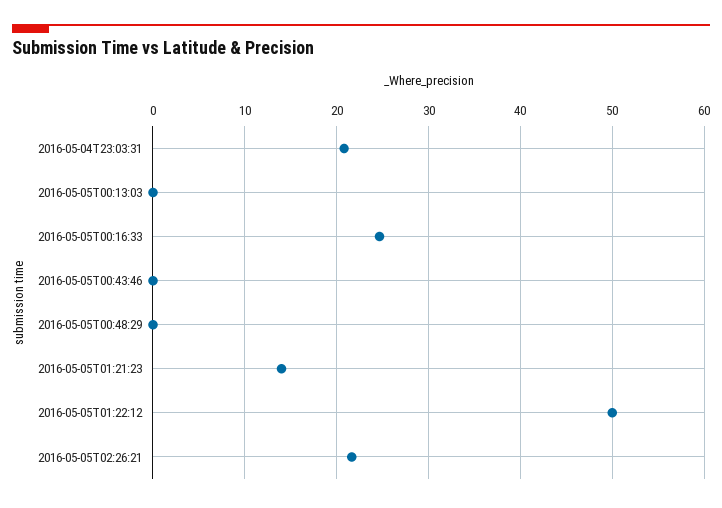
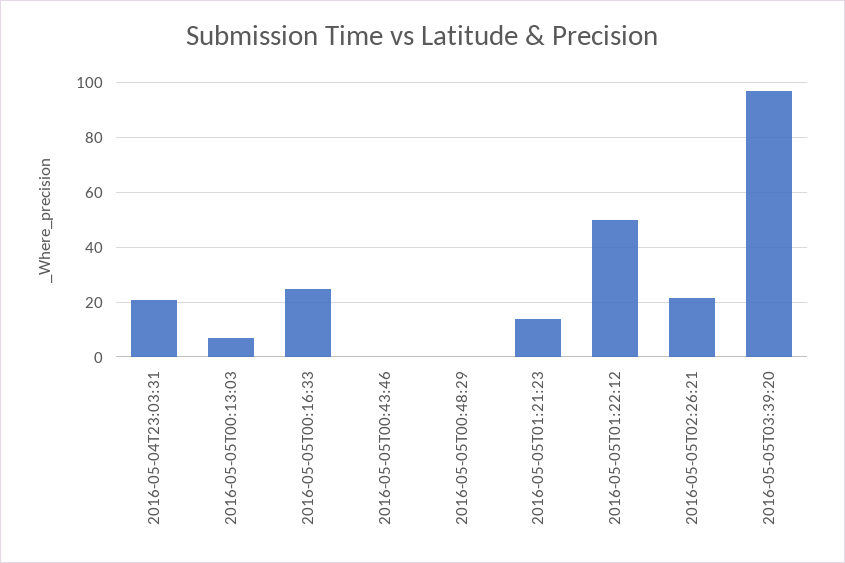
2016-05-05T00:13:03: 0 -> 7.5
2016-05-05T03:39:20: none -> 97.5

